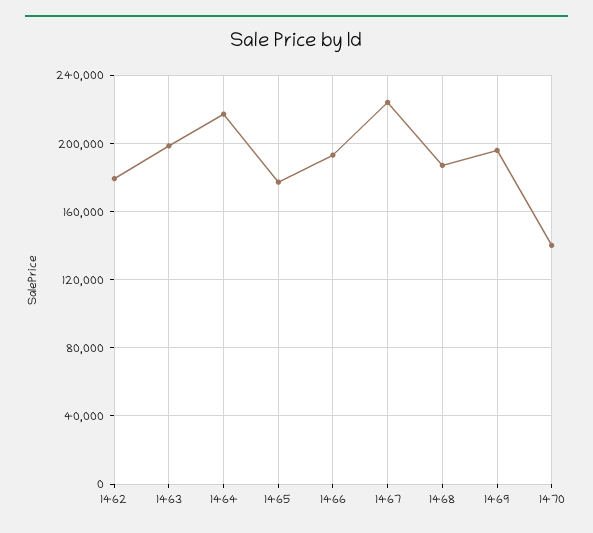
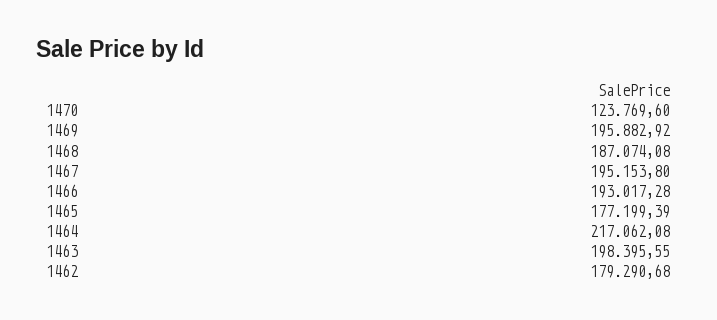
1467: 225000 -> 195153.8
1470: 140000 -> 123769.6

